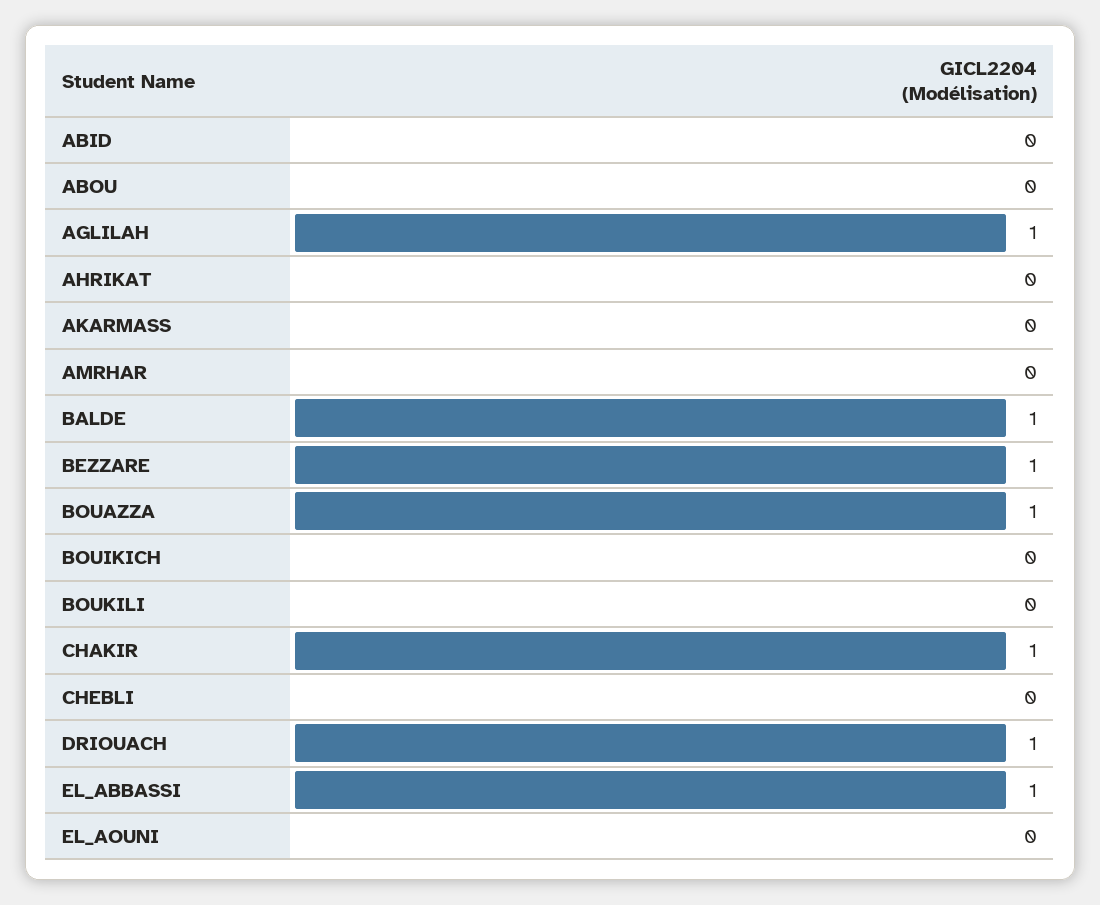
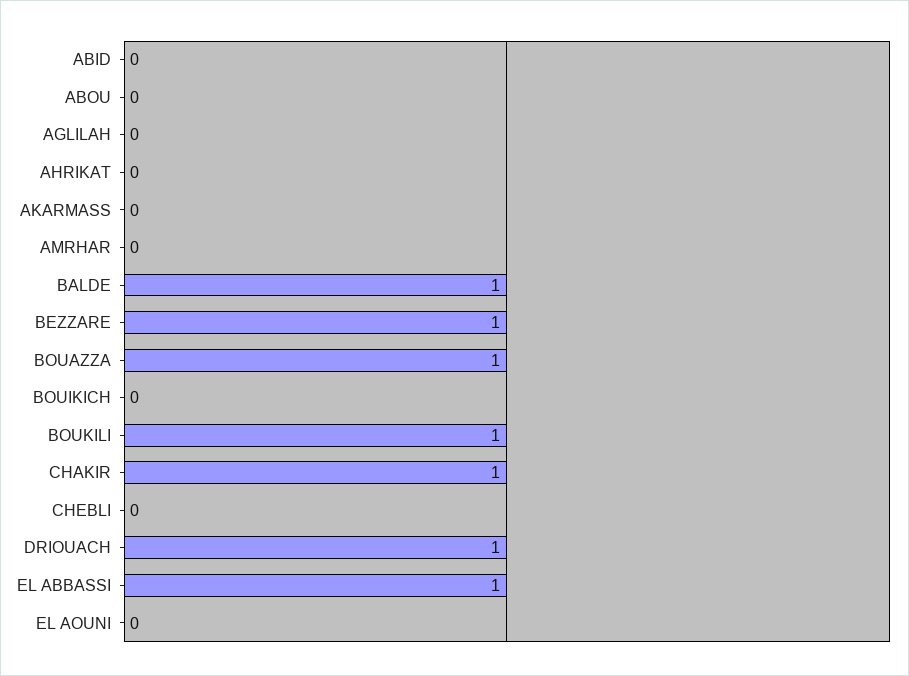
AGLILAH: 1 -> 0
BOUKILI: 0 -> 1

